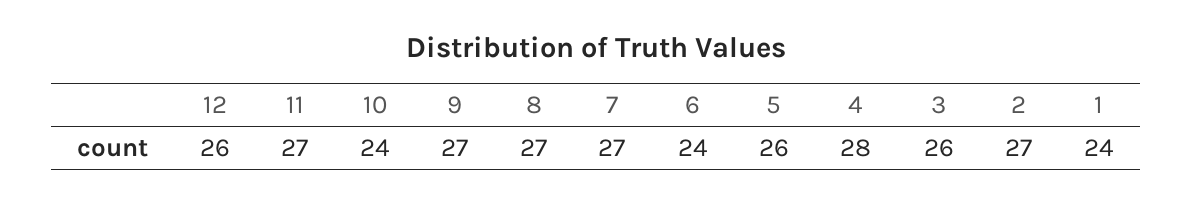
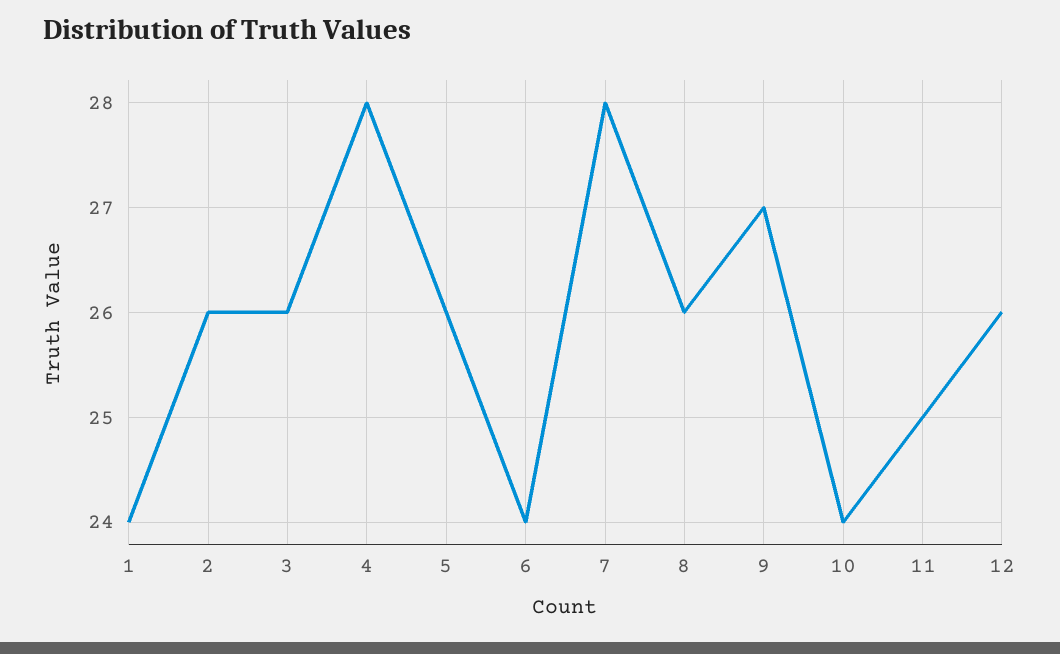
11: 27 -> 25
8: 27 -> 26
7: 27 -> 28
2: 27 -> 26

